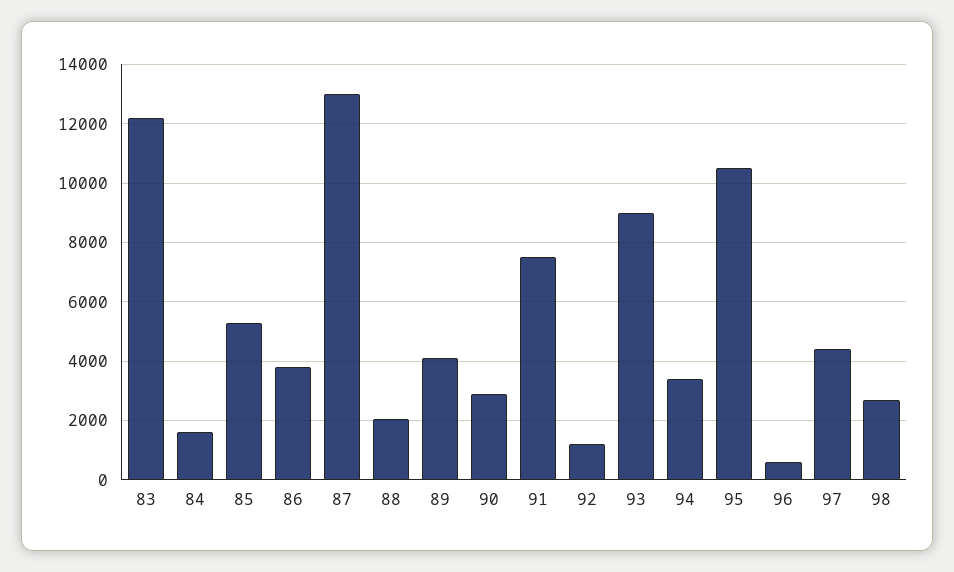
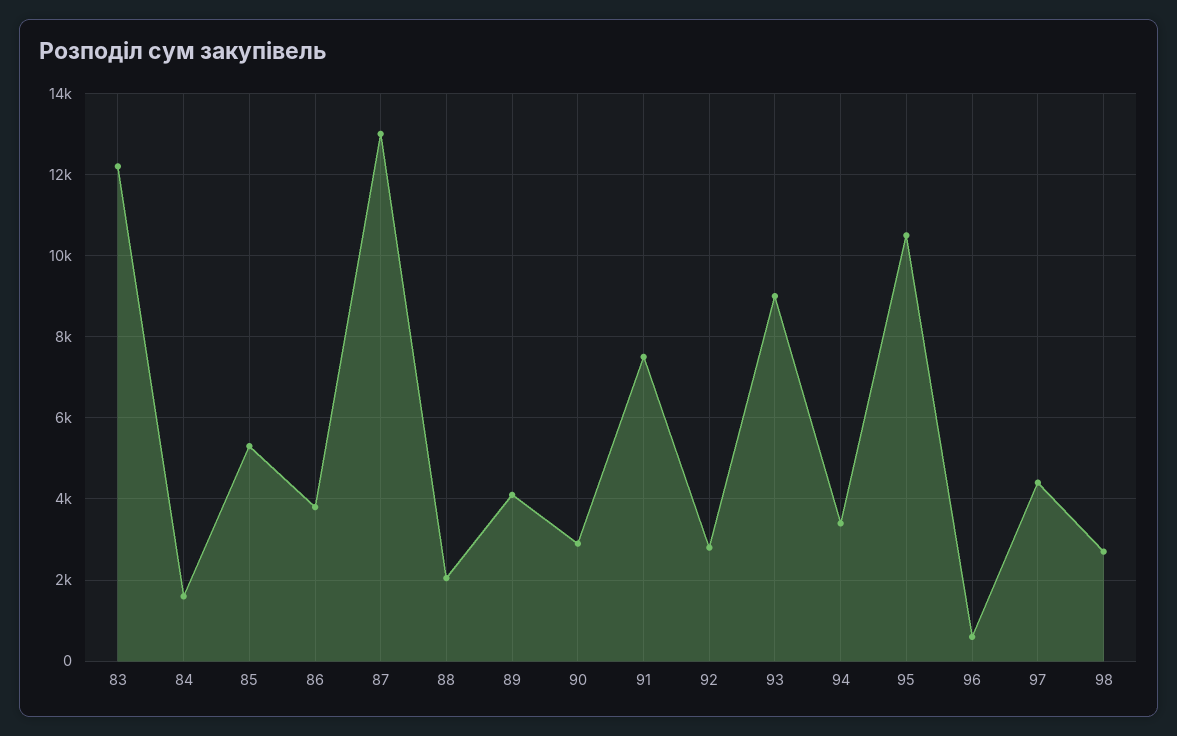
92: 1250 -> 2800

